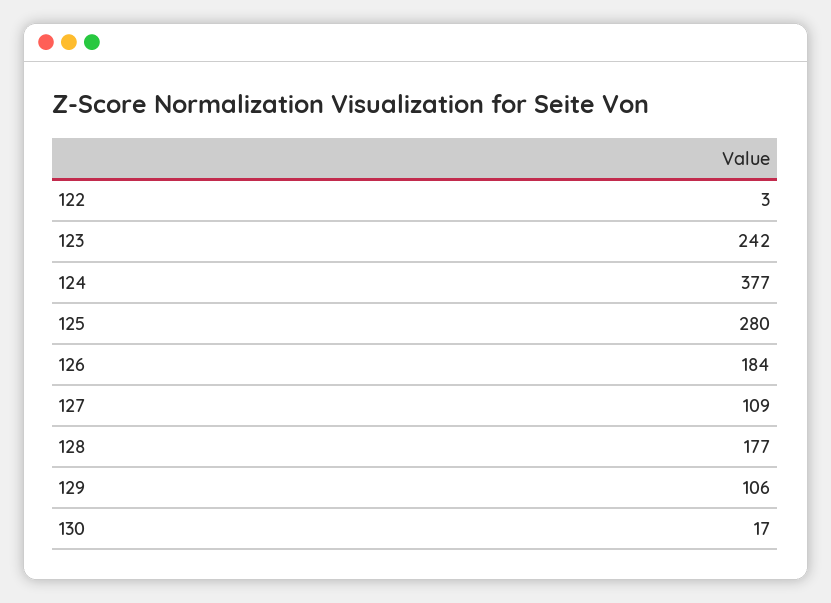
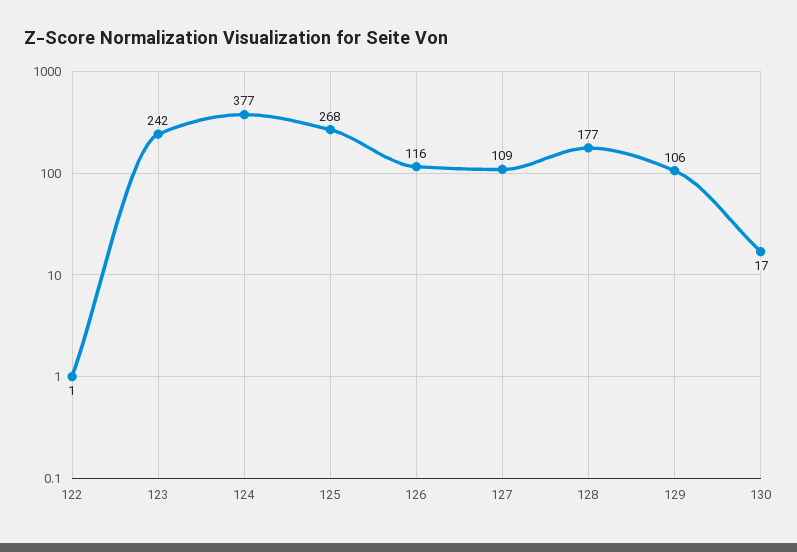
122: 3 -> 1
125: 280 -> 268
126: 184 -> 116

